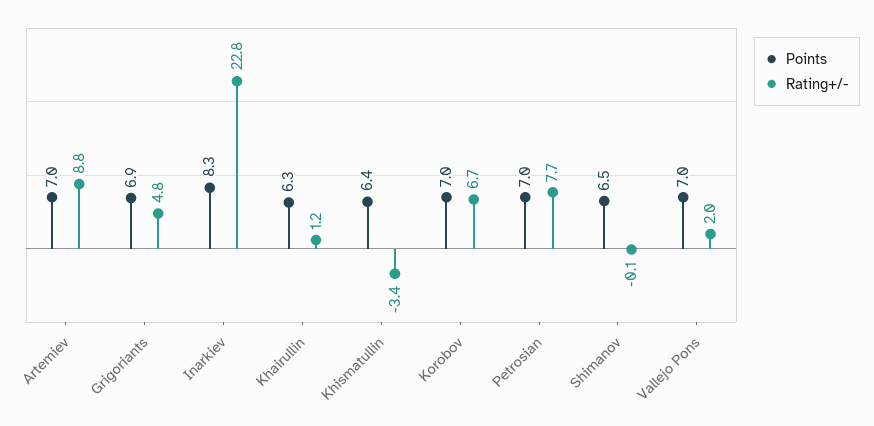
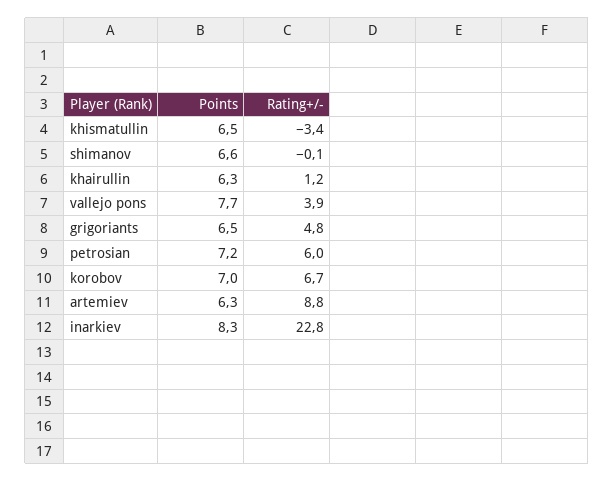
Points, Artemiev: 7 -> 6.3
Points, Grigoriants: 6.9 -> 6.5
Points, Khismatullin: 6.4 -> 6.5
Points, Petrosian: 7 -> 7.2
Rating+/-, Petrosian: 7.7 -> 6
Points, Shimanov: 6.5 -> 6.6
Points, Vallejo Pons: 7 -> 7.7
Rating+/-, Vallejo Pons: 2 -> 3.9

